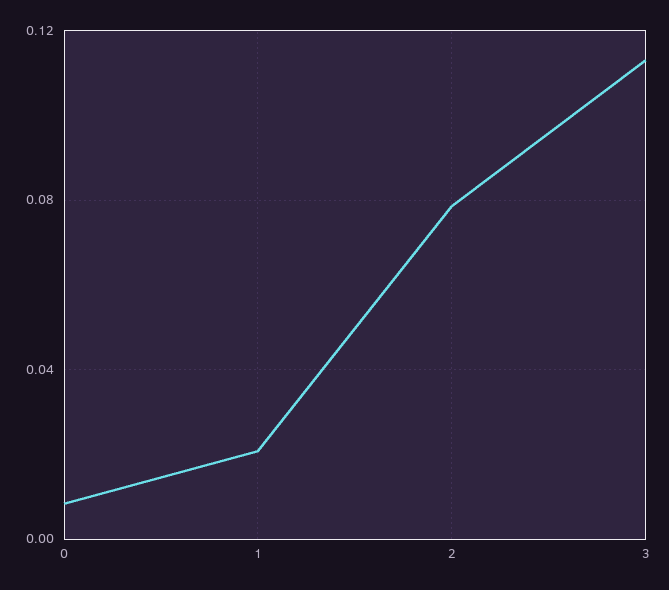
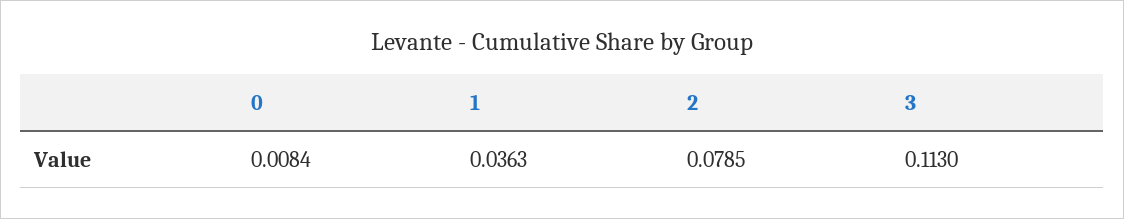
1: 0.02 -> 0.0363

